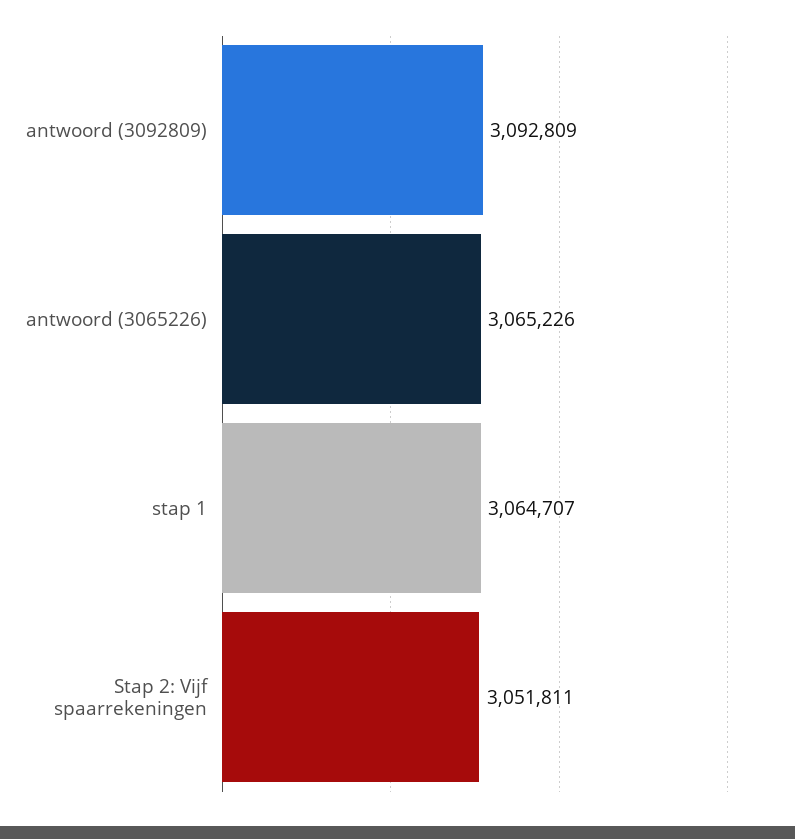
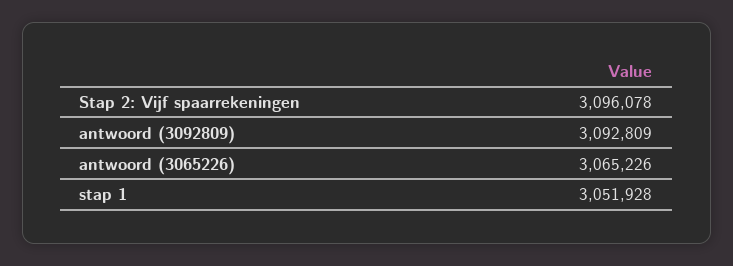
stap 1: 3064707 -> 3051928
Stap 2: Vijf spaarrekeningen: 3051811 -> 3096078

